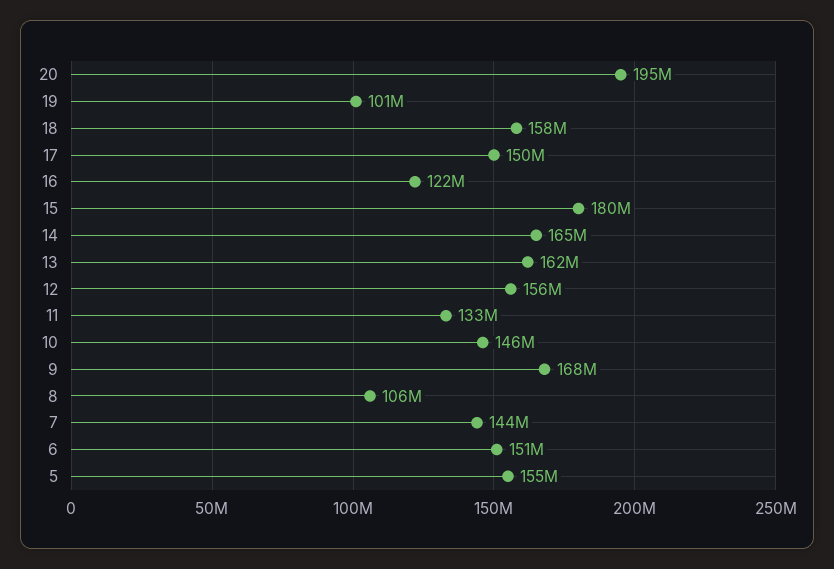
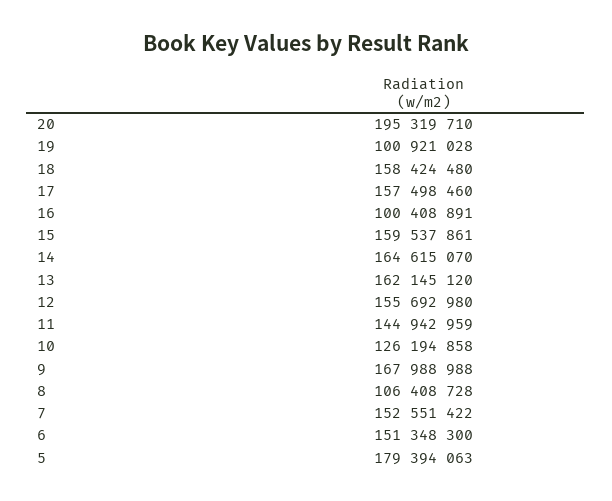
17: 150000000 -> 157498460
16: 122000000 -> 100408891
15: 180000000 -> 159537861
11: 133000000 -> 144942959
10: 146000000 -> 126194858
7: 144000000 -> 152551422
5: 155000000 -> 179394063

